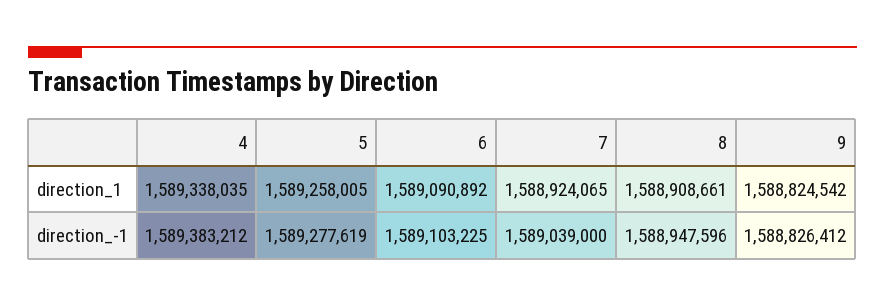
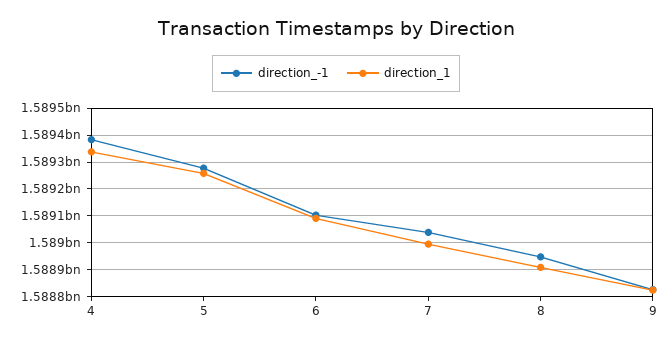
direction_1, 7: 1588924065 -> 1589000000

